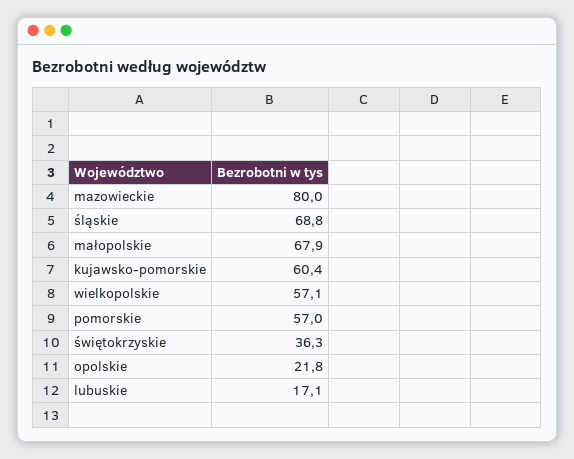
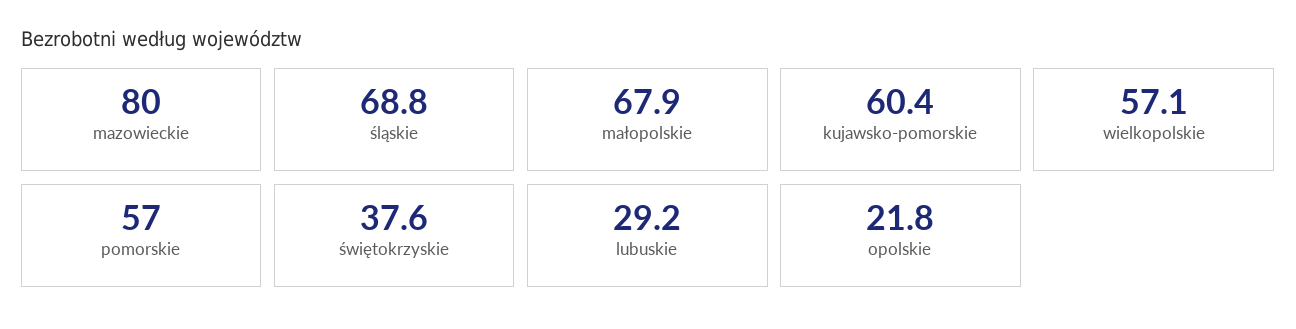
świętokrzyskie: 36.3 -> 37.6
lubuskie: 17.1 -> 29.2

